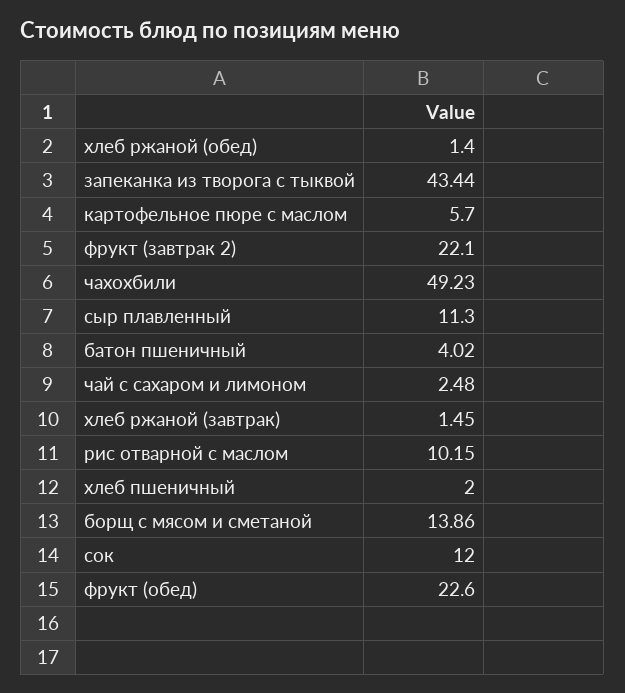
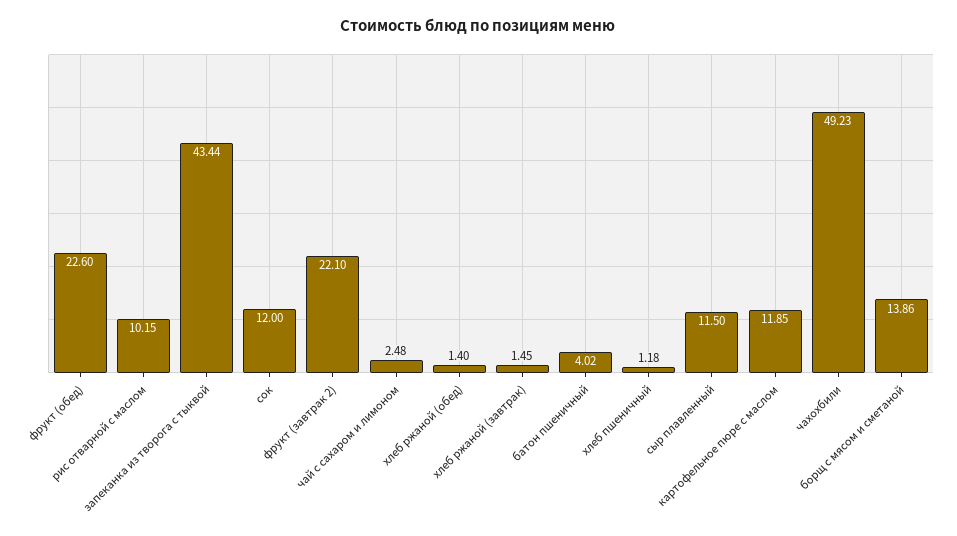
картофельное пюре с маслом: 5.7 -> 11.85
сыр плавленный: 11.3 -> 11.5
хлеб пшеничный: 2 -> 1.18

